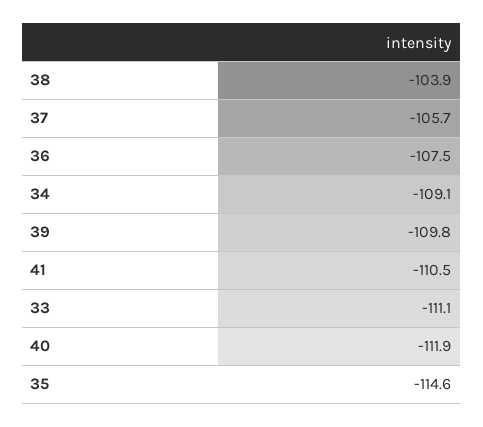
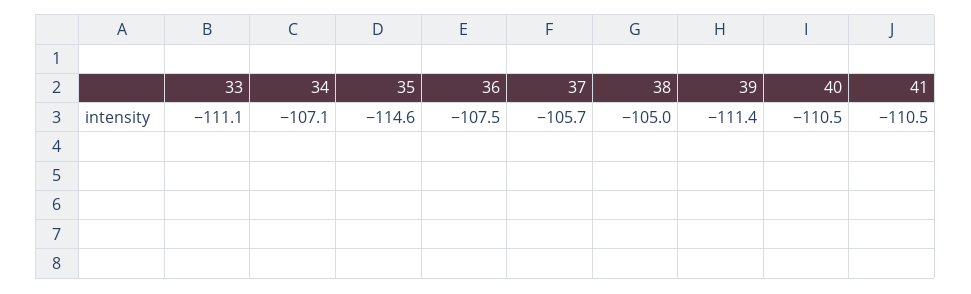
38: -103.9 -> -105
34: -109.1 -> -107.1
39: -109.8 -> -111.4
40: -111.9 -> -110.5

